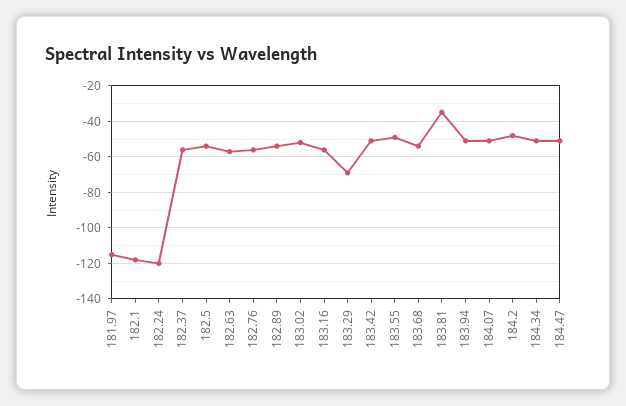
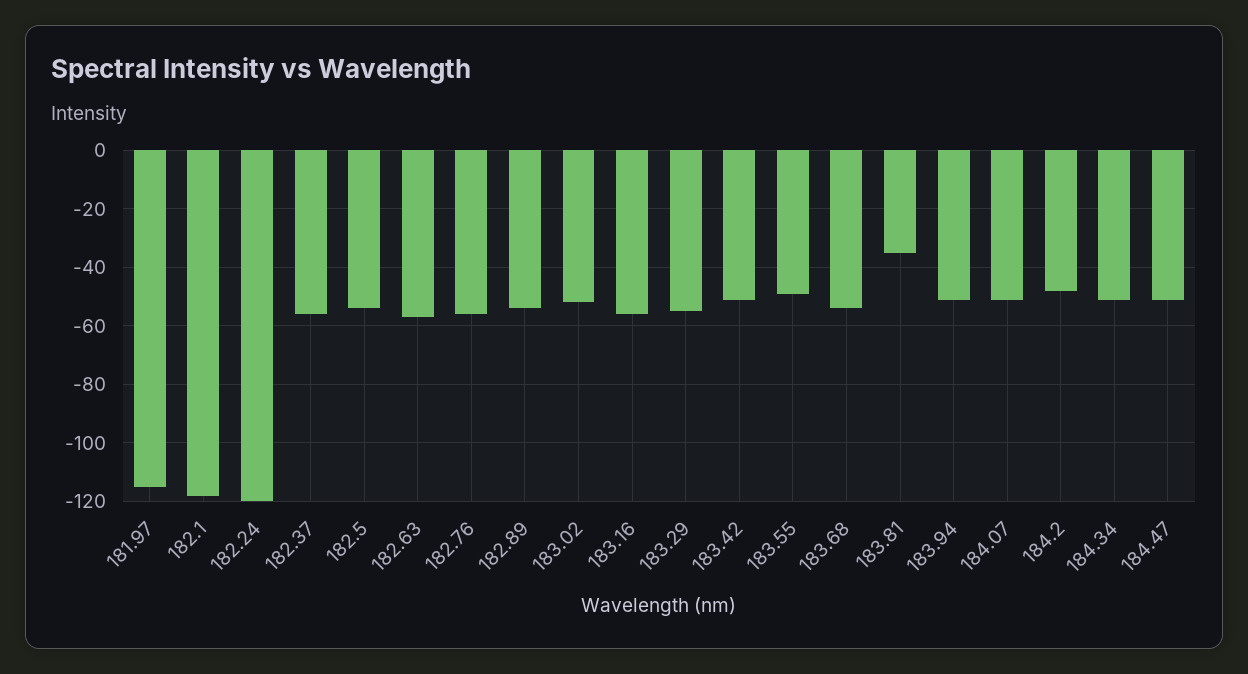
183.29: -70 -> -55

